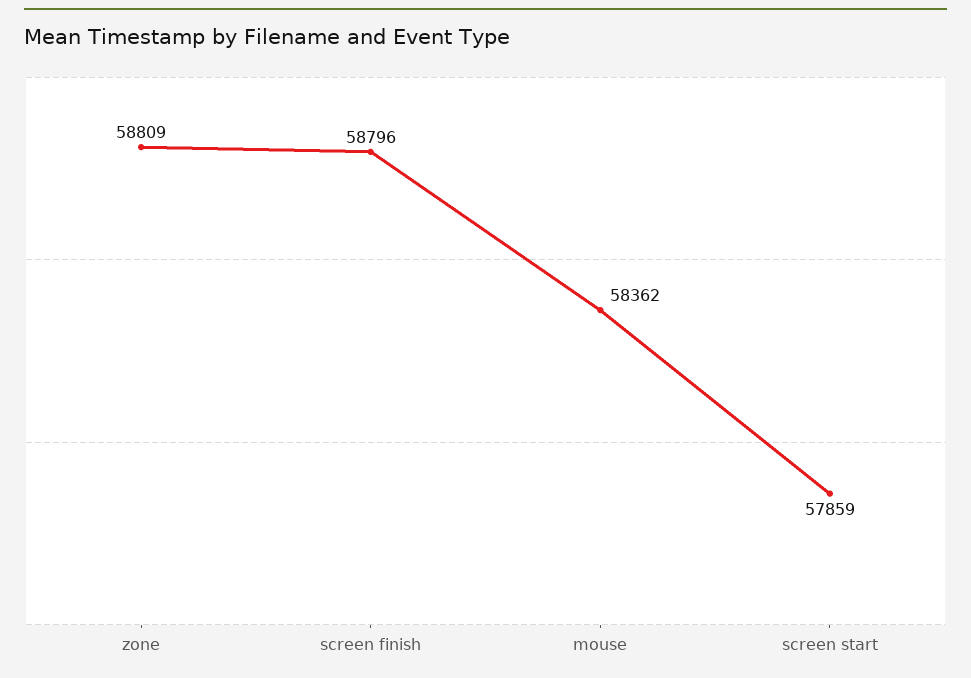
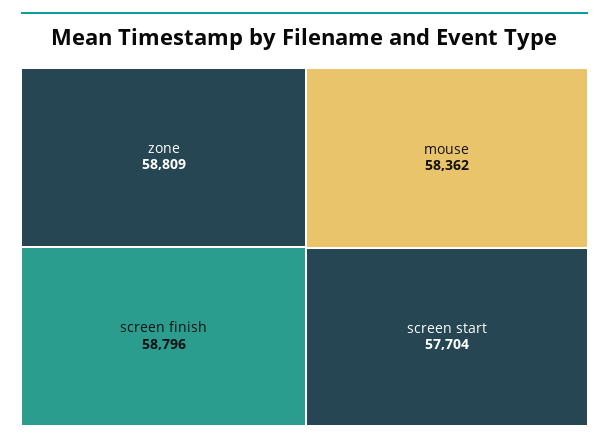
screen start: 57859 -> 57704

